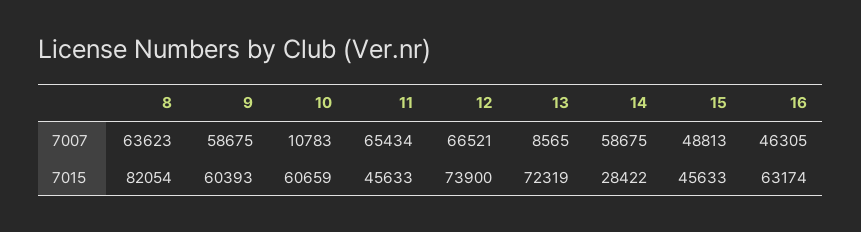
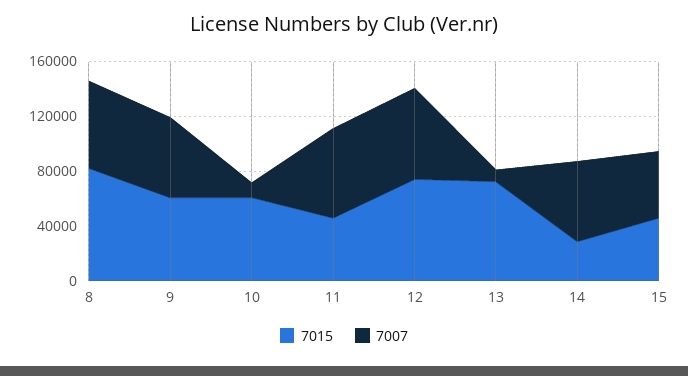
7007, 16: 46305 -> none
7015, 16: 63174 -> none

